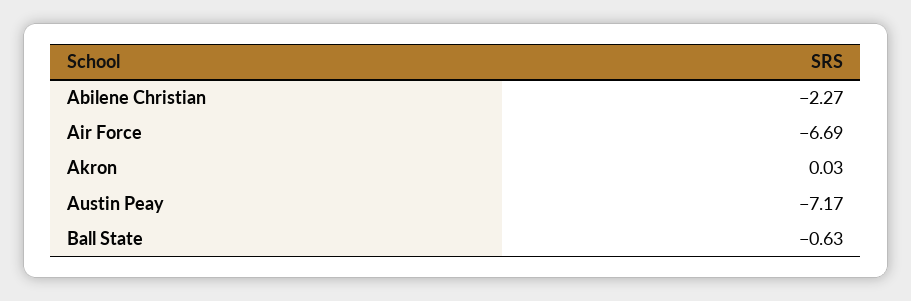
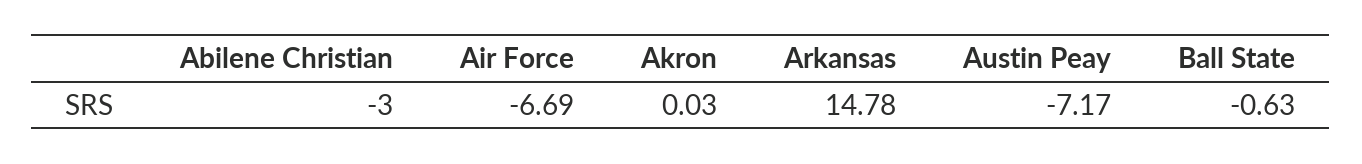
Abilene Christian: -2.27 -> -3
Arkansas: none -> 14.78

